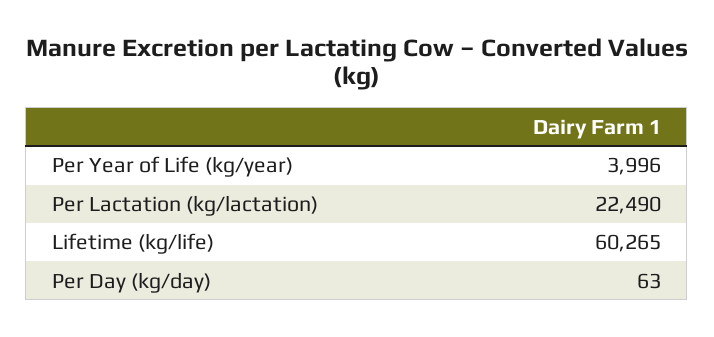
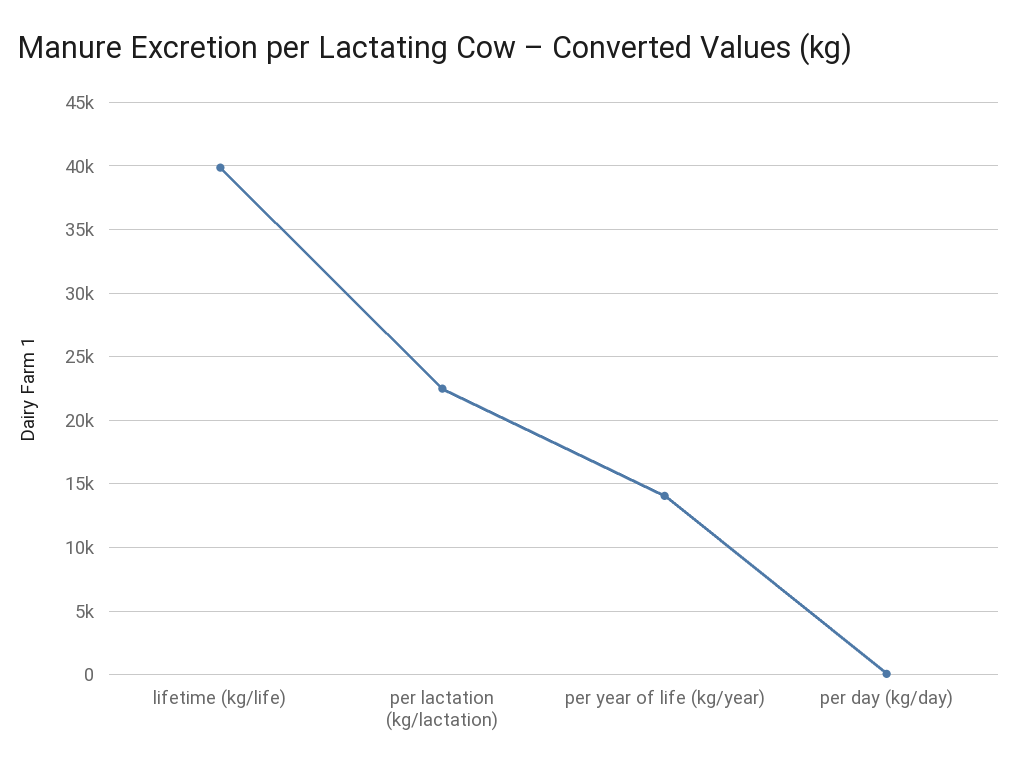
Per Year of Life (kg/year): 3996 -> 14000
Lifetime (kg/life): 60265 -> 40000

